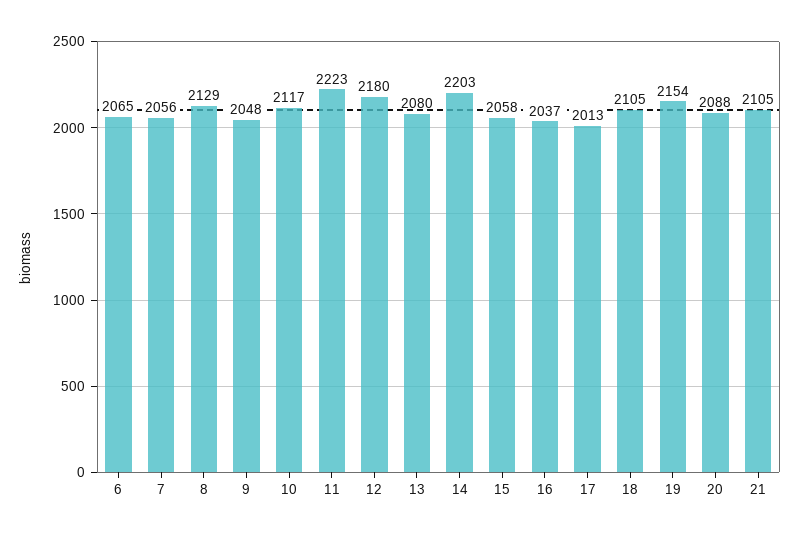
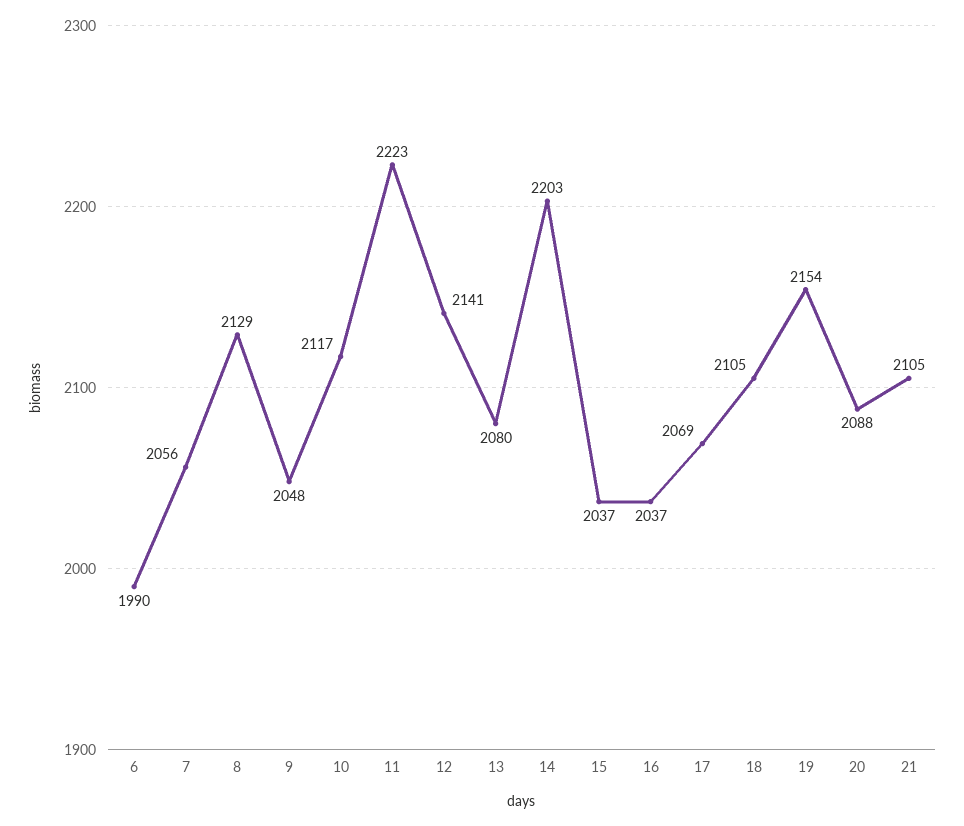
6: 2065 -> 1990
12: 2180 -> 2141
15: 2058 -> 2037
17: 2013 -> 2069

